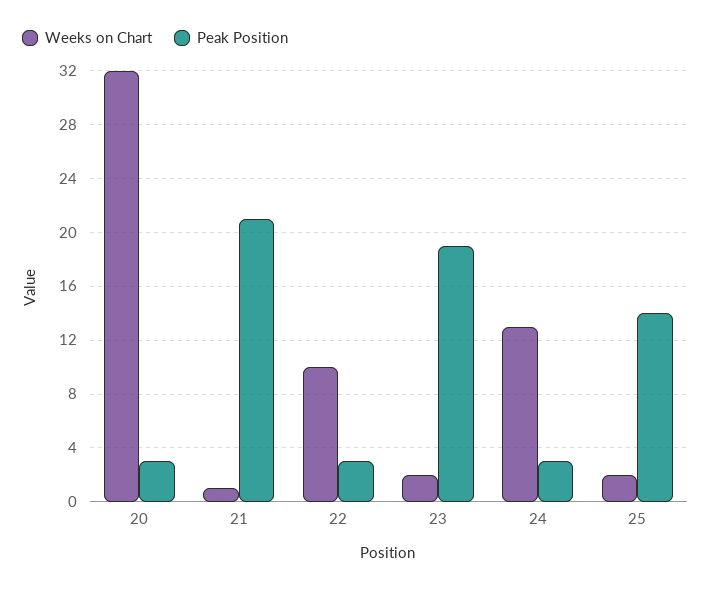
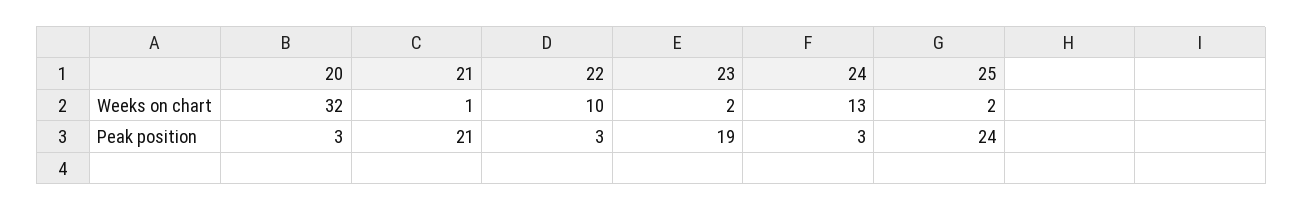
Peak Position, 25: 14 -> 24

